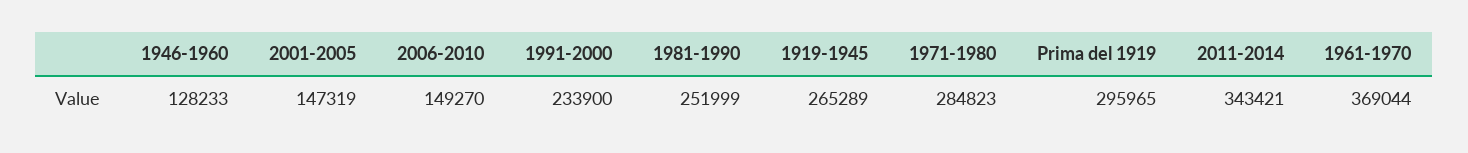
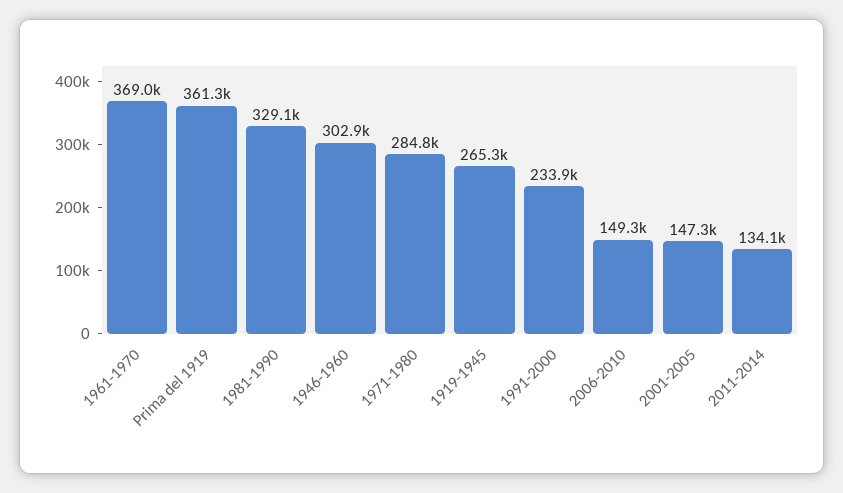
1946-1960: 128233 -> 302900
1981-1990: 251999 -> 329100
Prima del 1919: 295965 -> 361300
2011-2014: 343421 -> 134100

